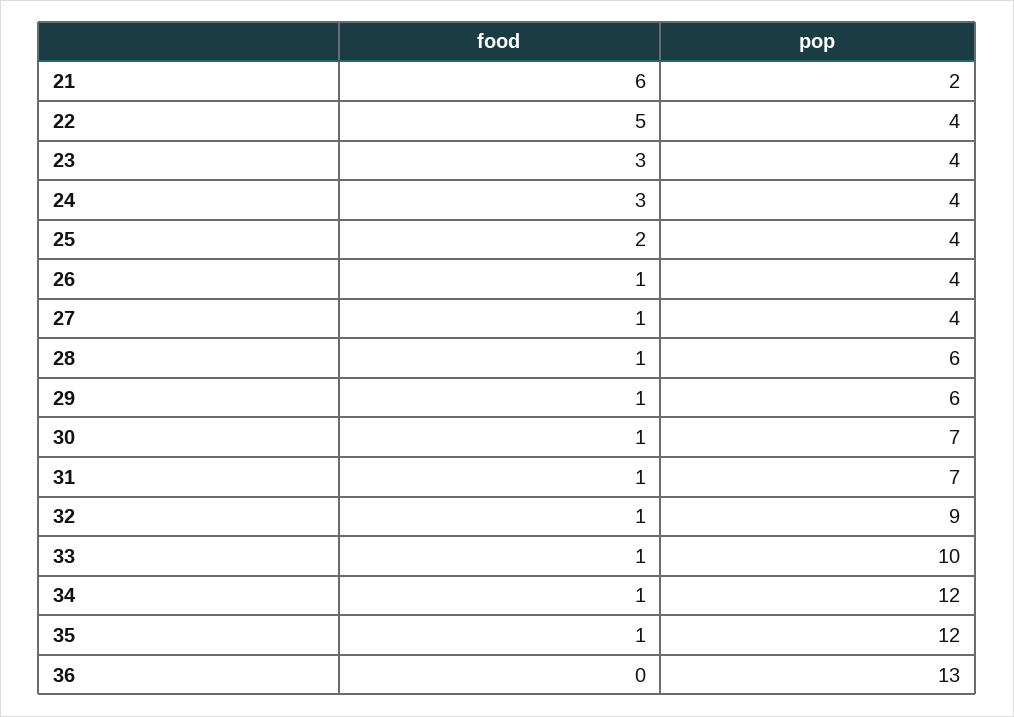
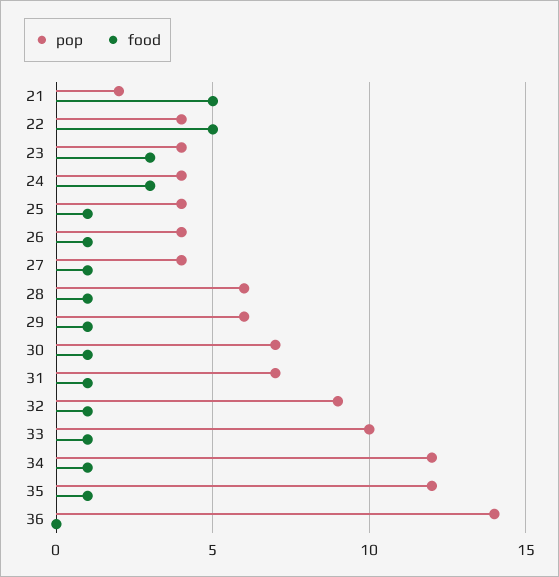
food, 21: 6 -> 5
food, 25: 2 -> 1
pop, 36: 13 -> 14

